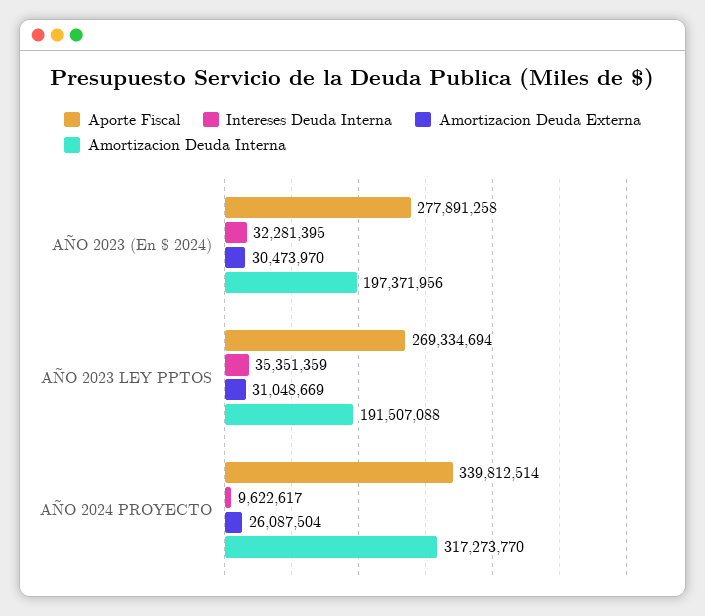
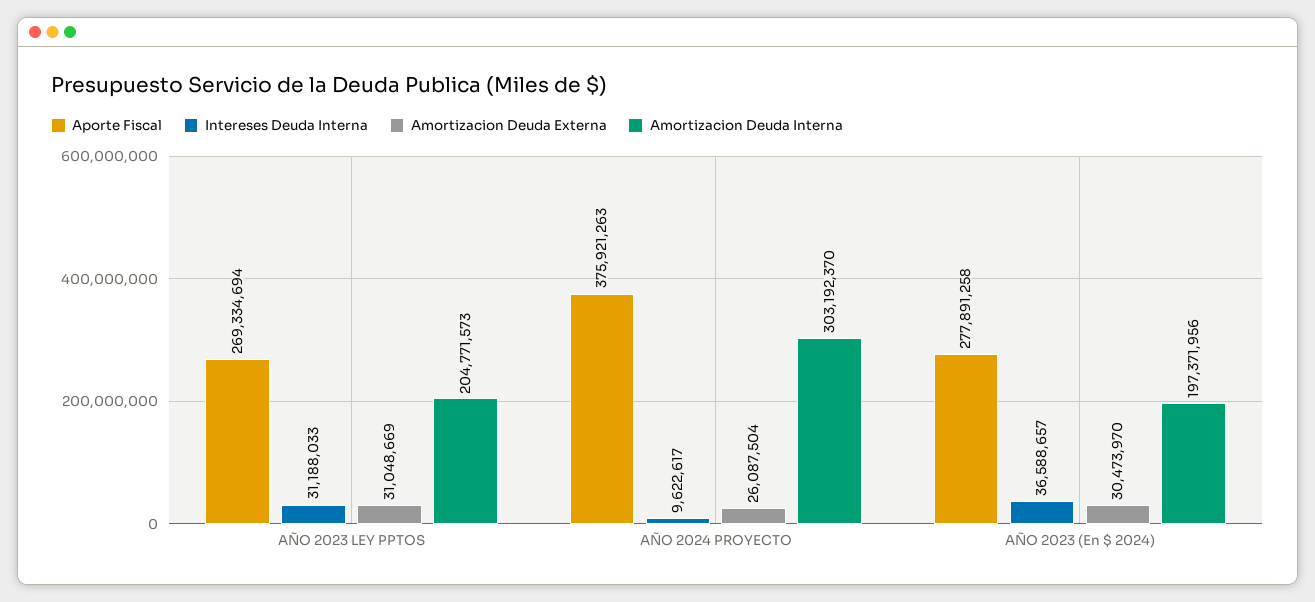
Intereses Deuda Interna, AÑO 2023 (En $ 2024): 32281395 -> 36588657
Intereses Deuda Interna, AÑO 2023 LEY PPTOS: 35351359 -> 31188033
Amortizacion Deuda Interna, AÑO 2023 LEY PPTOS: 191507088 -> 204771573
Aporte Fiscal, AÑO 2024 PROYECTO: 339812514 -> 375921263
Amortizacion Deuda Interna, AÑO 2024 PROYECTO: 317273770 -> 303192370

